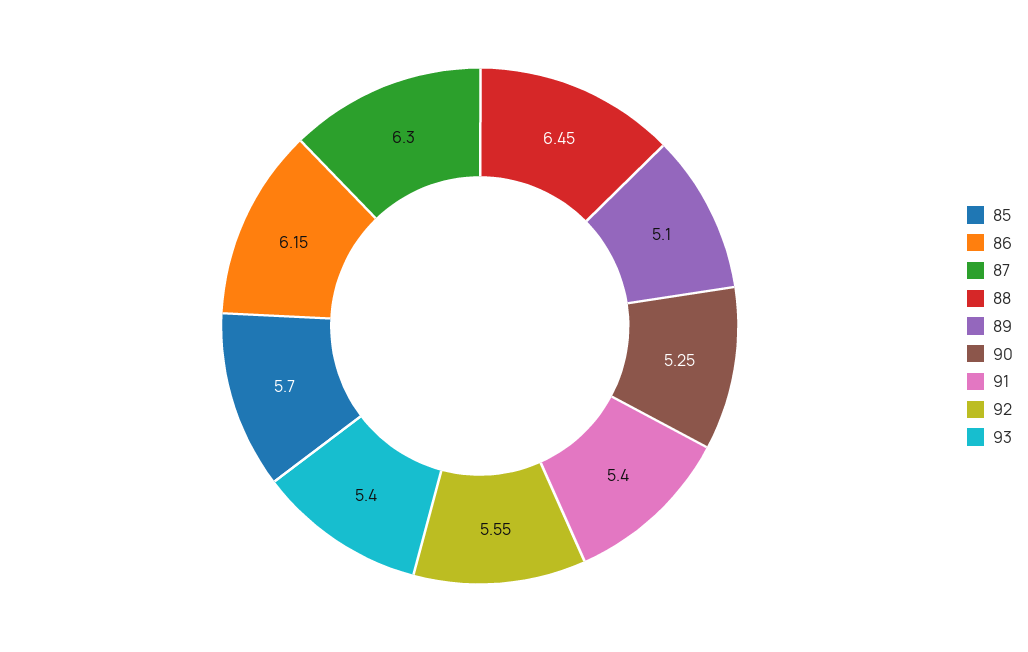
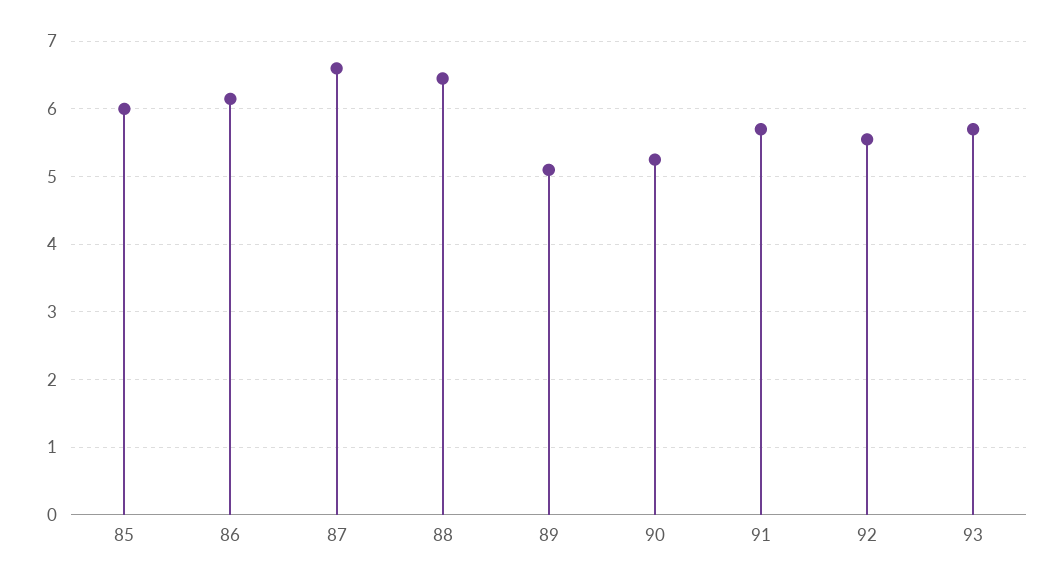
85: 5.7 -> 6
87: 6.3 -> 6.6
91: 5.4 -> 5.7
93: 5.4 -> 5.7

